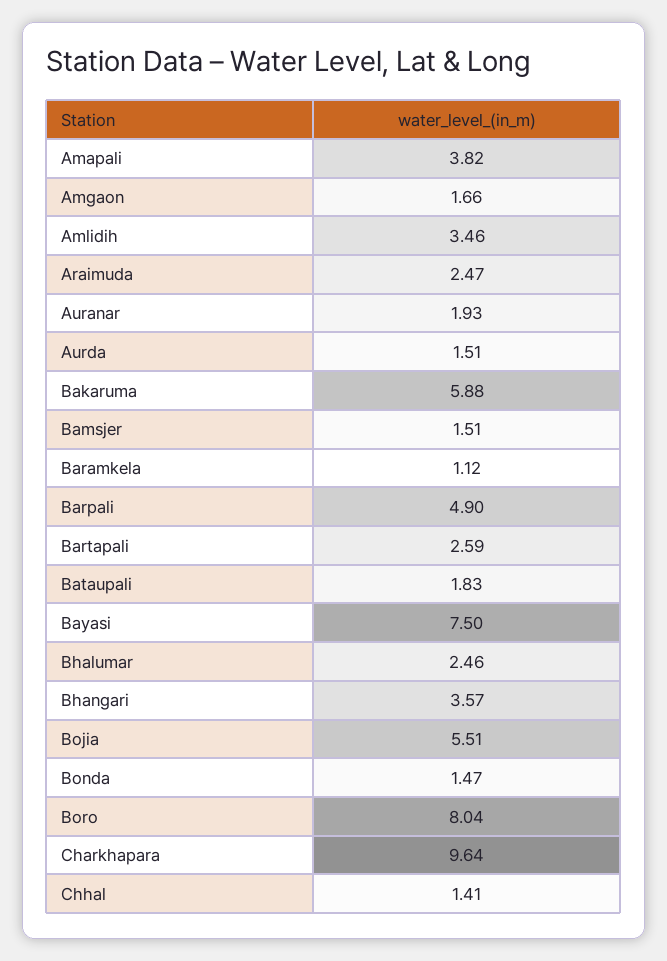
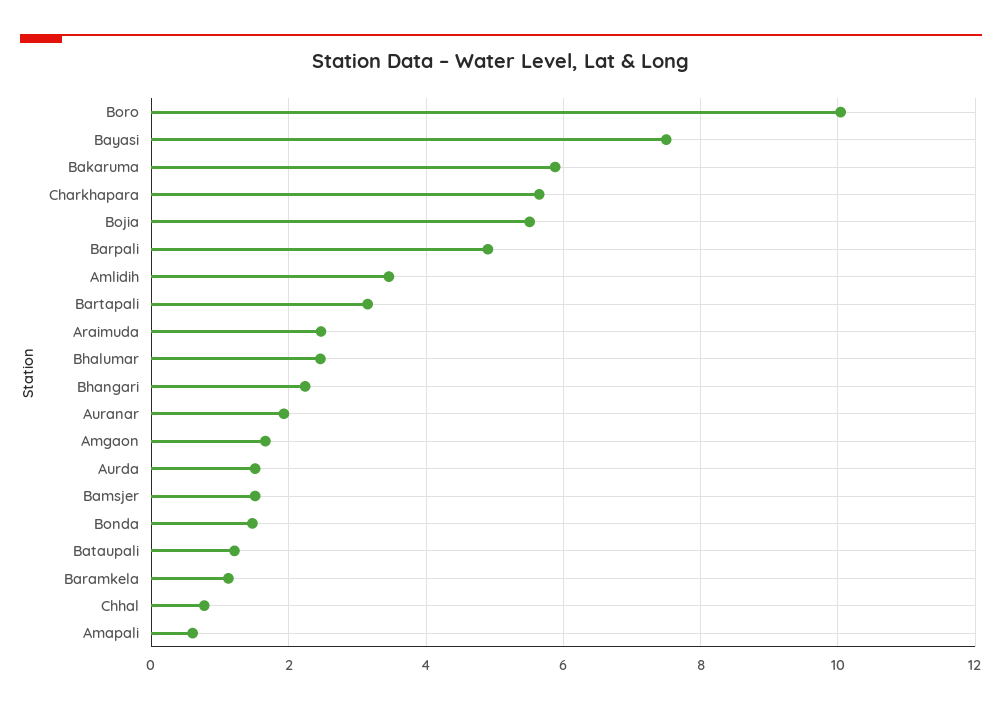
Amapali: 3.82 -> 0.6
Bartapali: 2.59 -> 3.2
Bataupali: 1.83 -> 1.2
Bhangari: 3.57 -> 2.2
Boro: 8.04 -> 10
Charkhapara: 9.64 -> 5.6
Chhal: 1.41 -> 0.8

